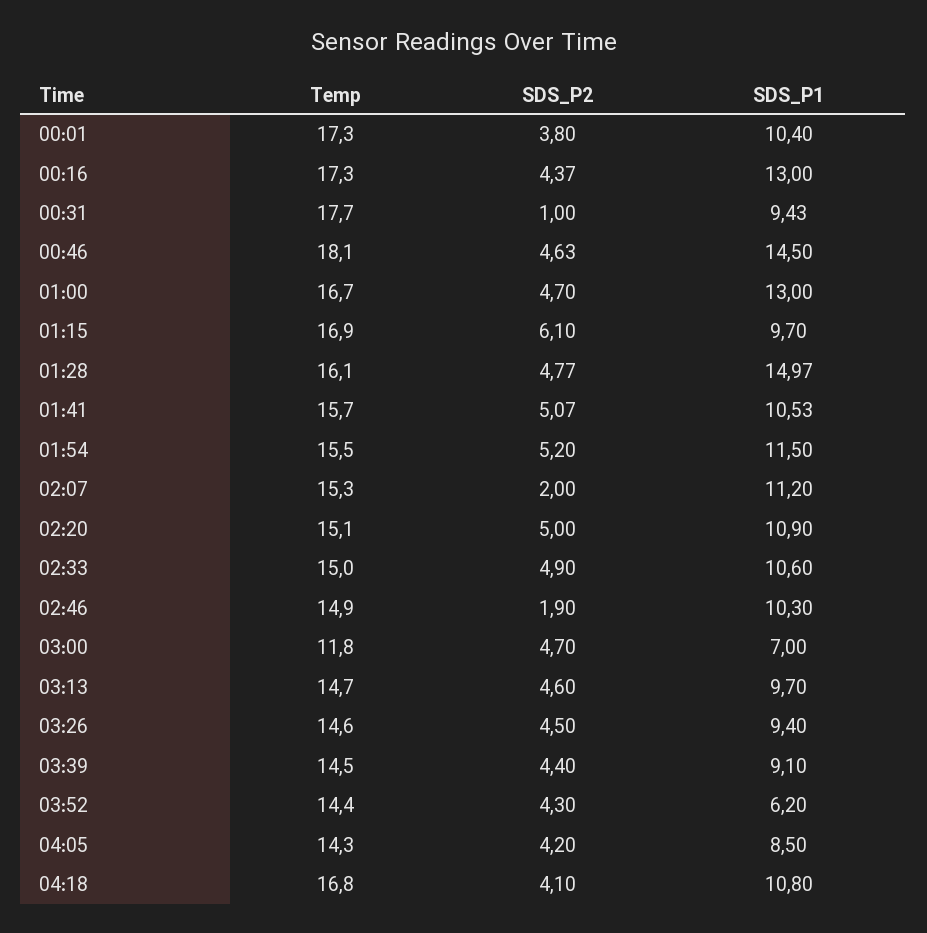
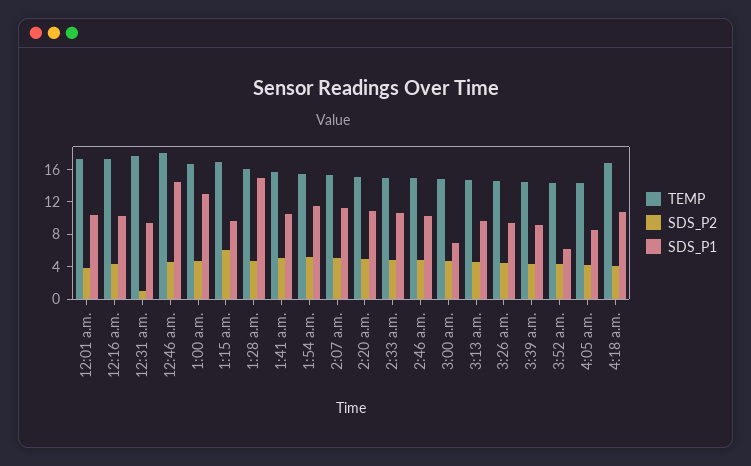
SDS_P1, 00:16: 13 -> 10
SDS_P2, 02:07: 2 -> 5
SDS_P2, 02:46: 1.9 -> 5
Temp, 03:00: 11.8 -> 15

